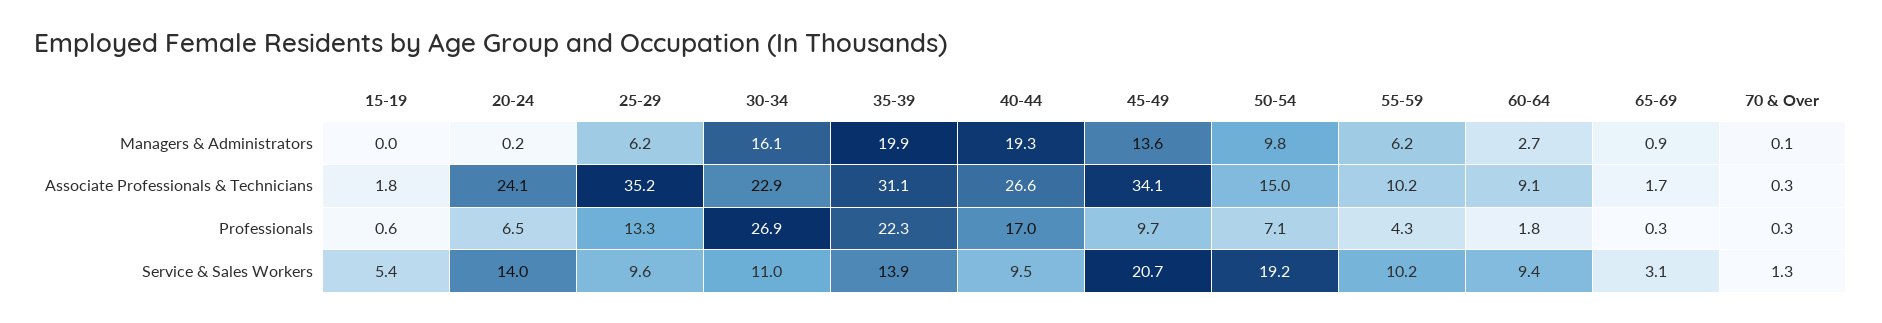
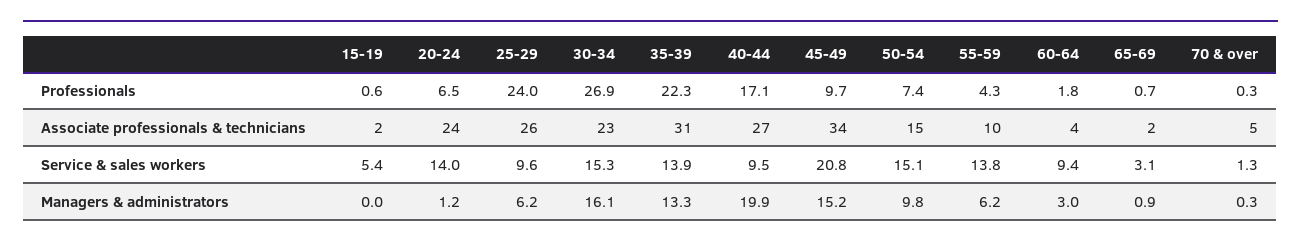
20-24, Managers & Administrators: 0.2 -> 1.2
35-39, Managers & Administrators: 19.9 -> 13.3
40-44, Managers & Administrators: 19.3 -> 19.9
45-49, Managers & Administrators: 13.6 -> 15.2
60-64, Managers & Administrators: 2.7 -> 3
70 & Over, Managers & Administrators: 0.1 -> 0.3
25-29, Associate Professionals & Technicians: 35.2 -> 26
60-64, Associate Professionals & Technicians: 9.1 -> 4
70 & Over, Associate Professionals & Technicians: 0.3 -> 5
25-29, Professionals: 13.3 -> 24
40-44, Professionals: 17 -> 17.1
50-54, Professionals: 7.1 -> 7.4
65-69, Professionals: 0.3 -> 0.7
30-34, Service & Sales Workers: 11 -> 15.3
45-49, Service & Sales Workers: 20.7 -> 20.8
50-54, Service & Sales Workers: 19.2 -> 15.1
55-59, Service & Sales Workers: 10.2 -> 13.8

